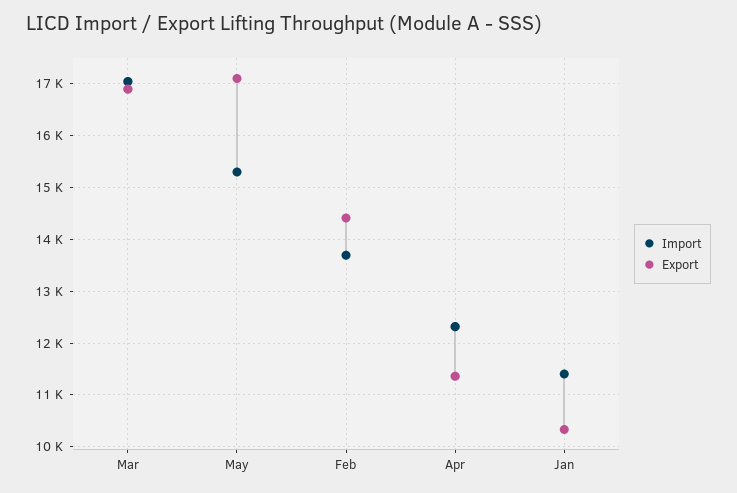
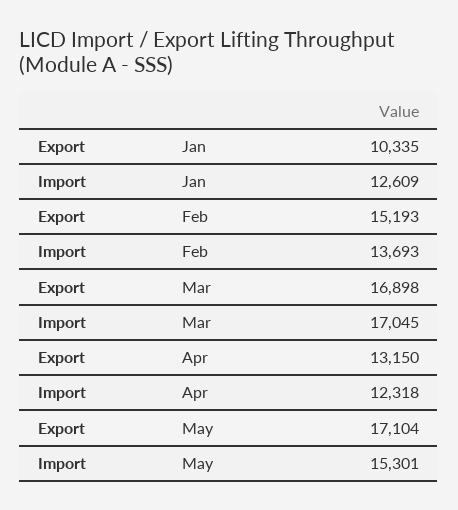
Export, Feb: 14400 -> 15193
Export, Apr: 11400 -> 13150
Import, Jan: 11400 -> 12609

